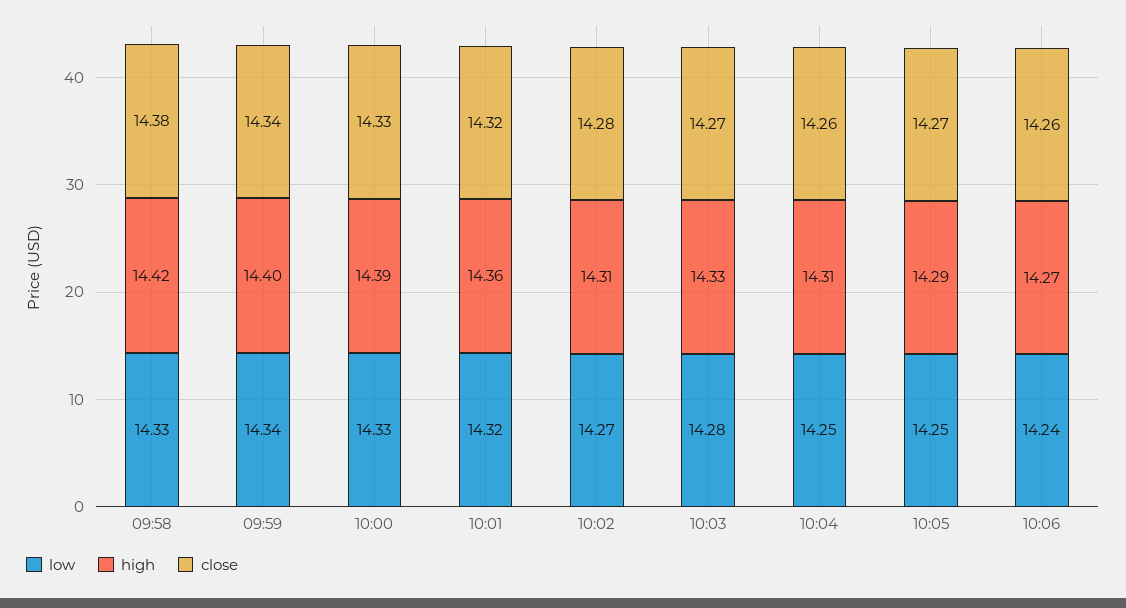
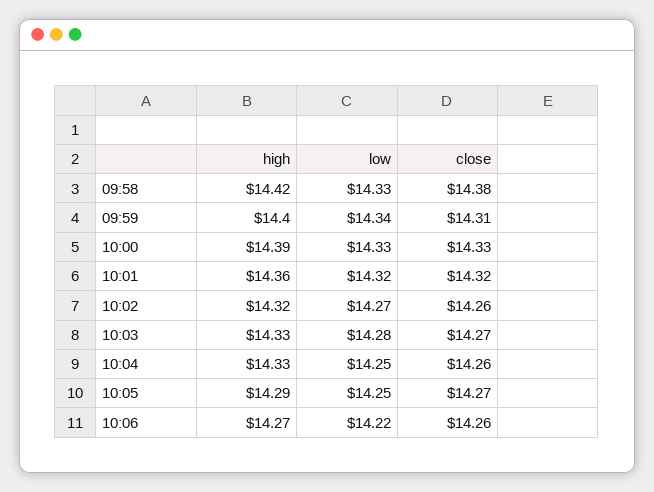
close, 09:59: 14.34 -> 14.31
high, 10:02: 14.31 -> 14.32
close, 10:02: 14.28 -> 14.26
high, 10:04: 14.31 -> 14.33
low, 10:06: 14.24 -> 14.22

